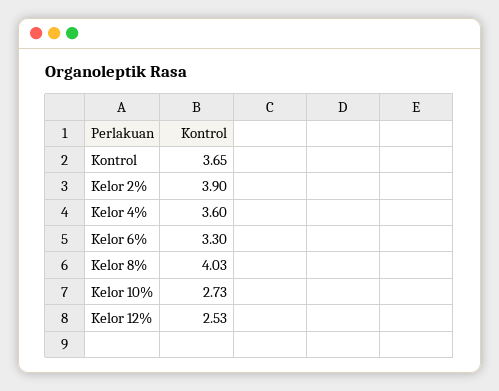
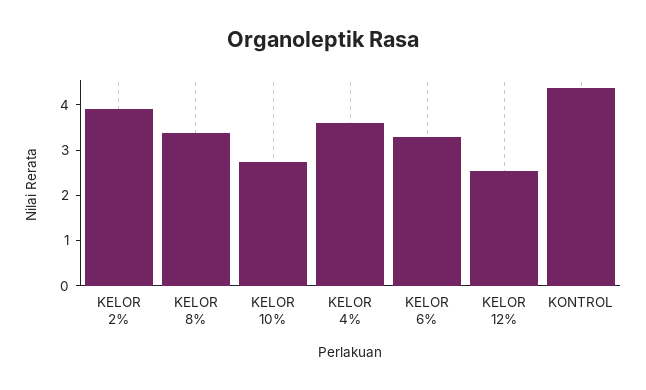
Kontrol: 3.65 -> 4.4
Kelor 8%: 4.03 -> 3.4

